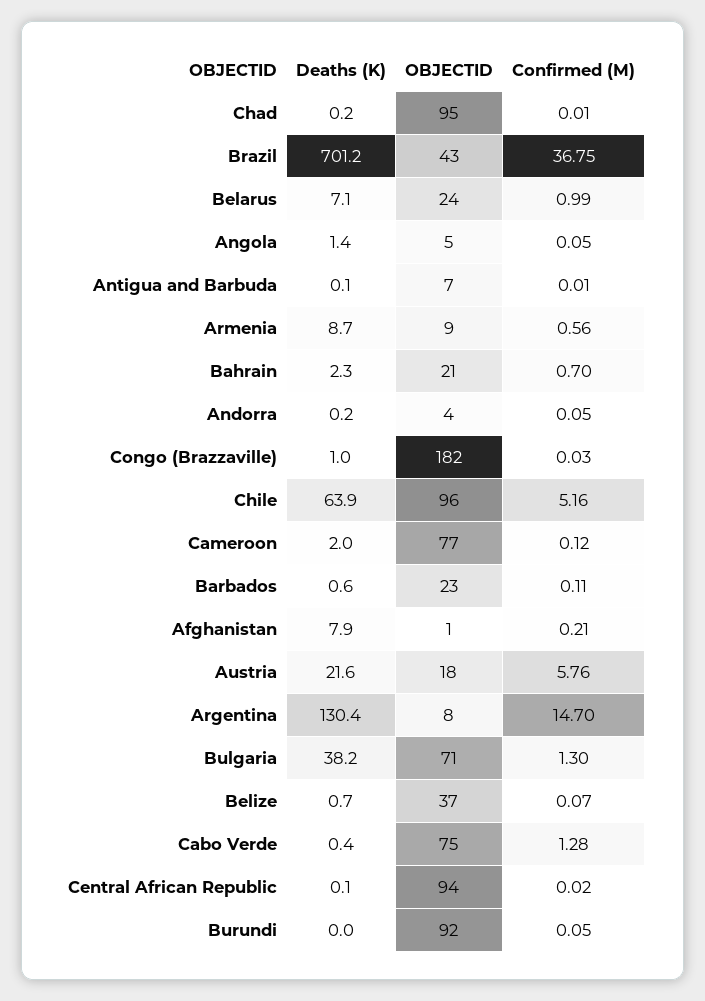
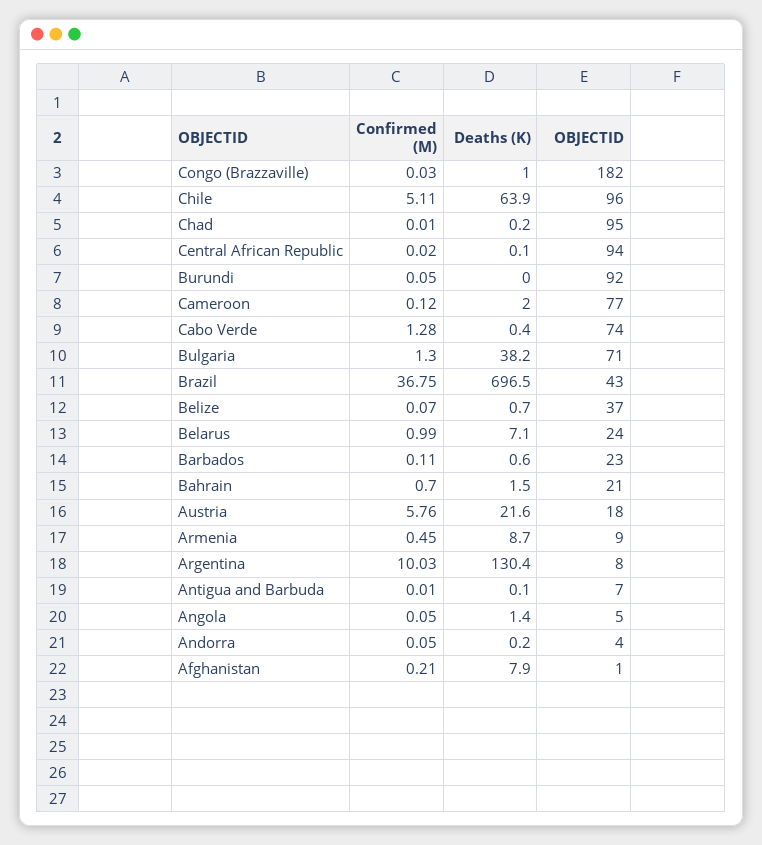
Deaths (K), Brazil: 701.2 -> 696.5
Confirmed (M), Armenia: 0.56 -> 0.45
Deaths (K), Bahrain: 2.3 -> 1.5
Confirmed (M), Chile: 5.16 -> 5.11
Confirmed (M), Argentina: 14.7 -> 10.03
OBJECTID, Cabo Verde: 75 -> 74

